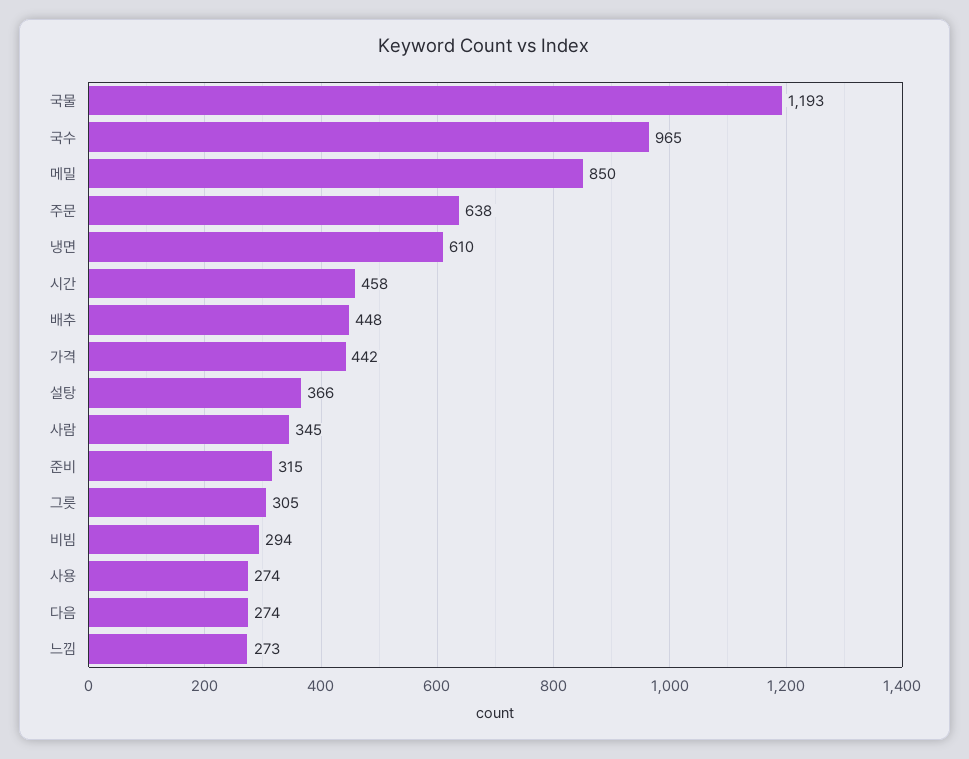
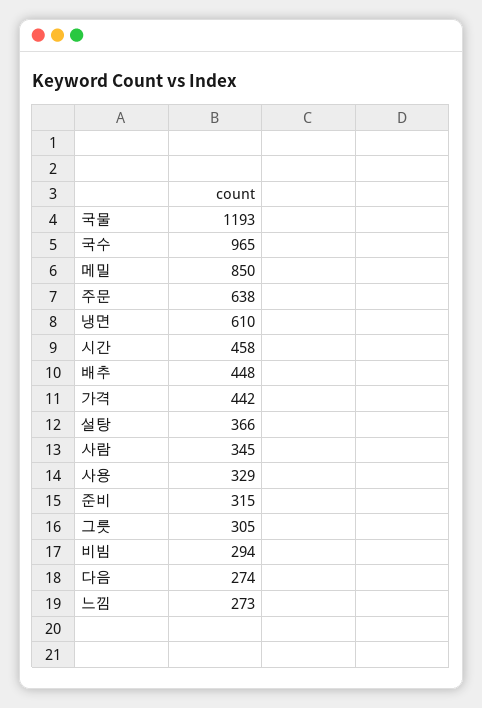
사용: 274 -> 329

